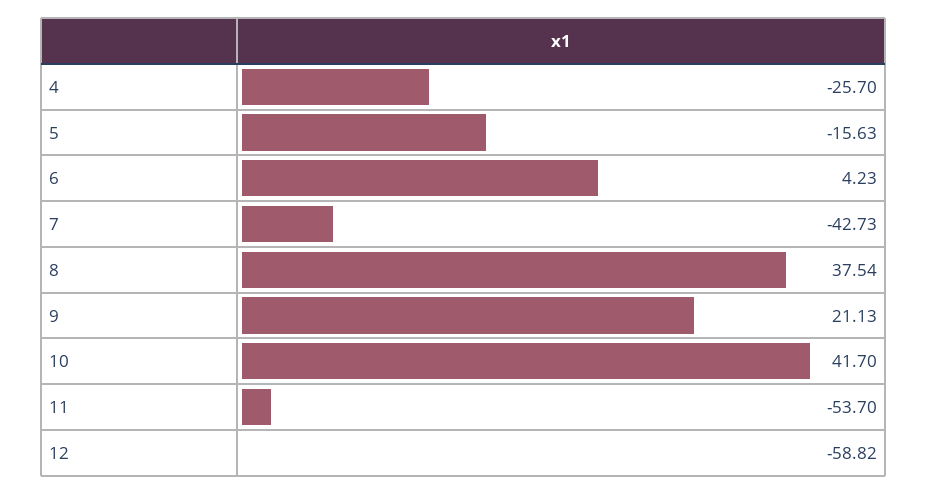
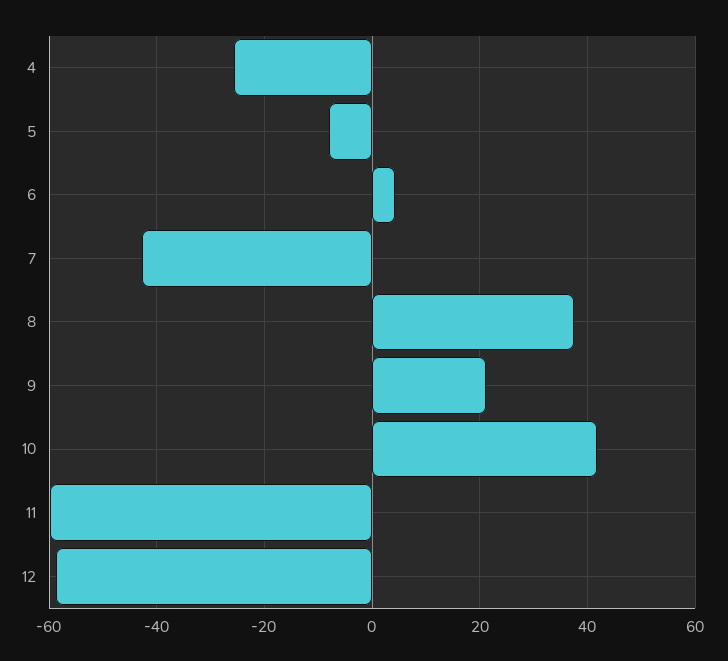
5: -15.63 -> -8
11: -53.7 -> -60

